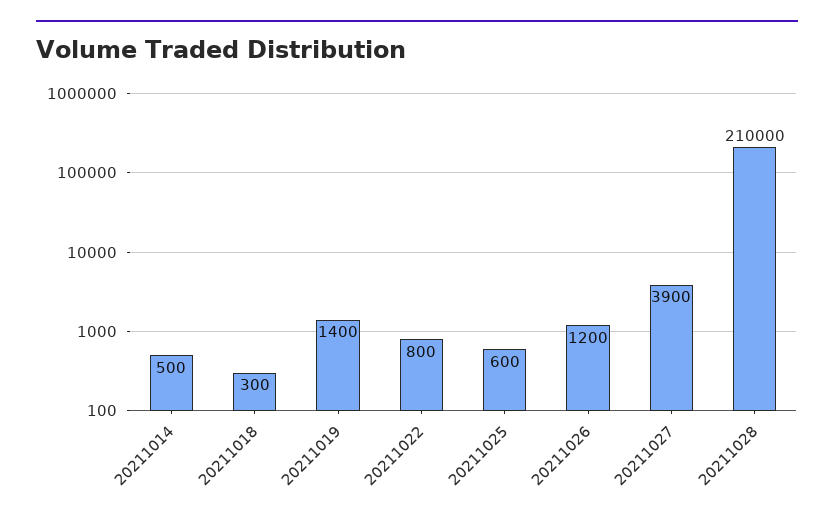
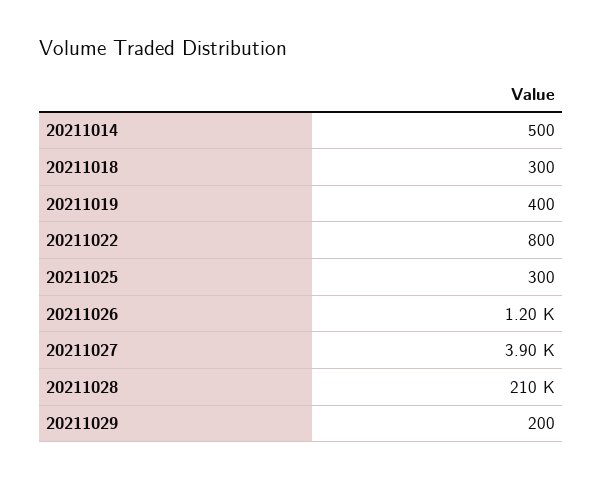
20211019: 1400 -> 400
20211025: 600 -> 300
20211029: none -> 200

